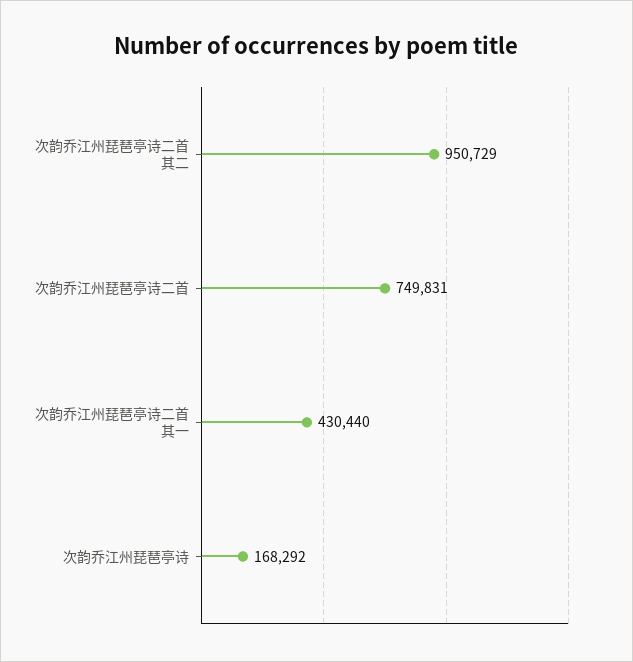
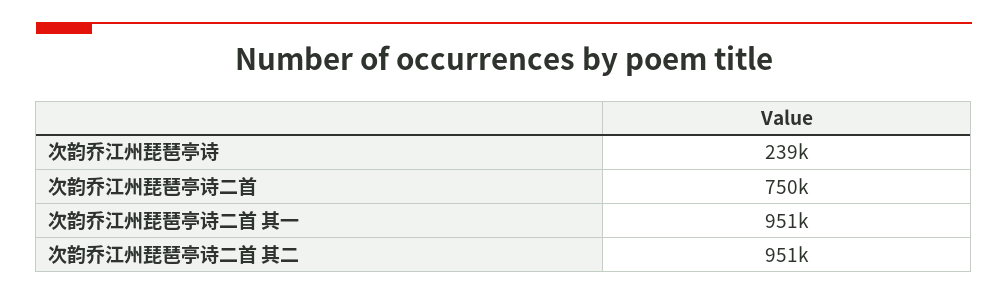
次韵乔江州琵琶亭诗二首 其一: 430440 -> 951000
次韵乔江州琵琶亭诗: 168292 -> 239000

